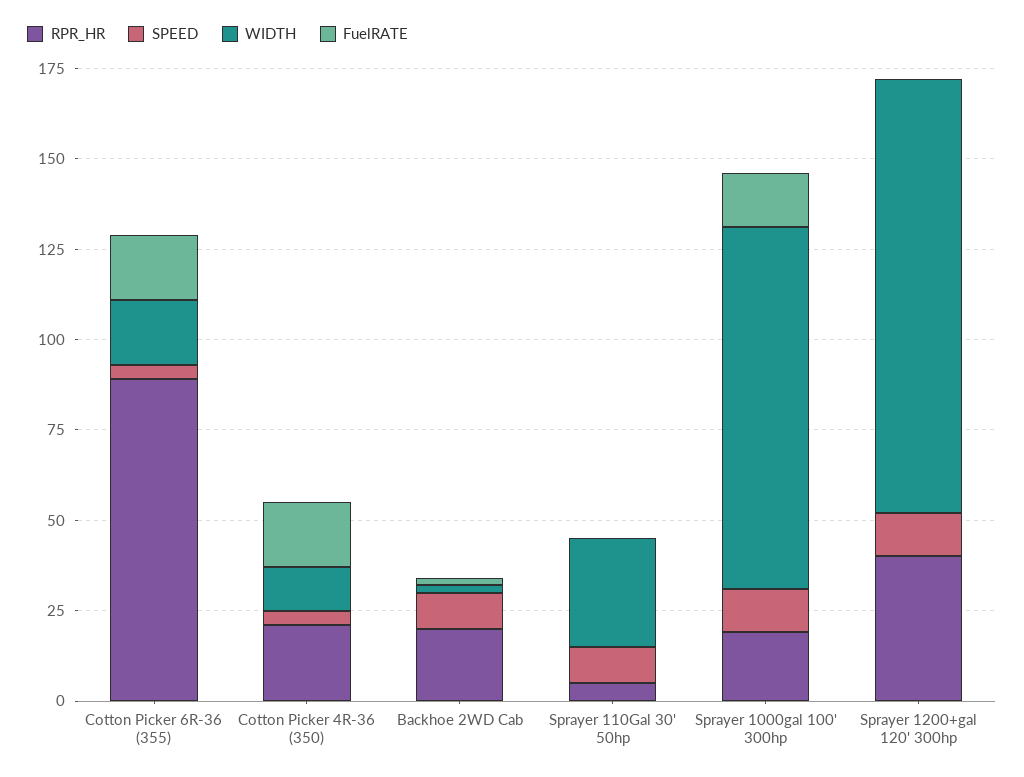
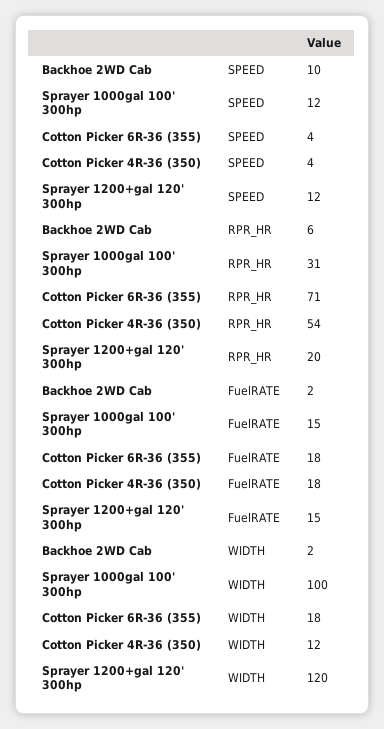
RPR_HR, Cotton Picker 6R-36 (355): 90 -> 71
RPR_HR, Cotton Picker 4R-36 (350): 20 -> 54
RPR_HR, Backhoe 2WD Cab: 20 -> 6
RPR_HR, Sprayer 110Gal 30' 50hp: 5 -> none
SPEED, Sprayer 110Gal 30' 50hp: 10 -> none
WIDTH, Sprayer 110Gal 30' 50hp: 30 -> none
FuelRATE, Sprayer 110Gal 30' 50hp: 0 -> none
RPR_HR, Sprayer 1000gal 100' 300hp: 20 -> 31
RPR_HR, Sprayer 1200+gal 120' 300hp: 40 -> 20
FuelRATE, Sprayer 1200+gal 120' 300hp: 0 -> 15

